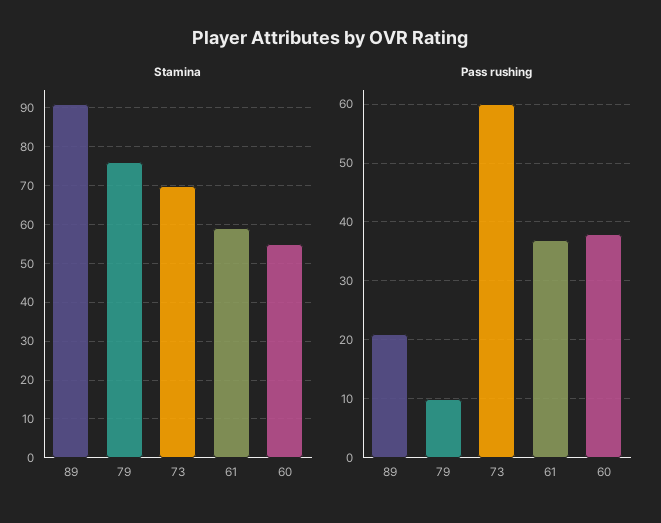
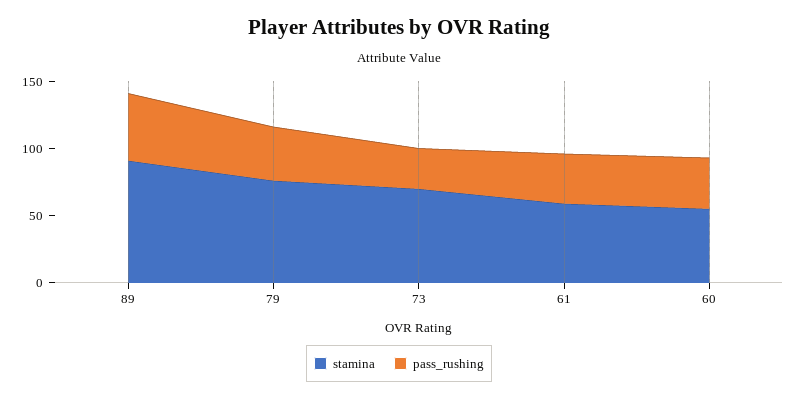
Pass rushing, 89: 20 -> 50
Pass rushing, 79: 10 -> 40
Pass rushing, 73: 60 -> 30

